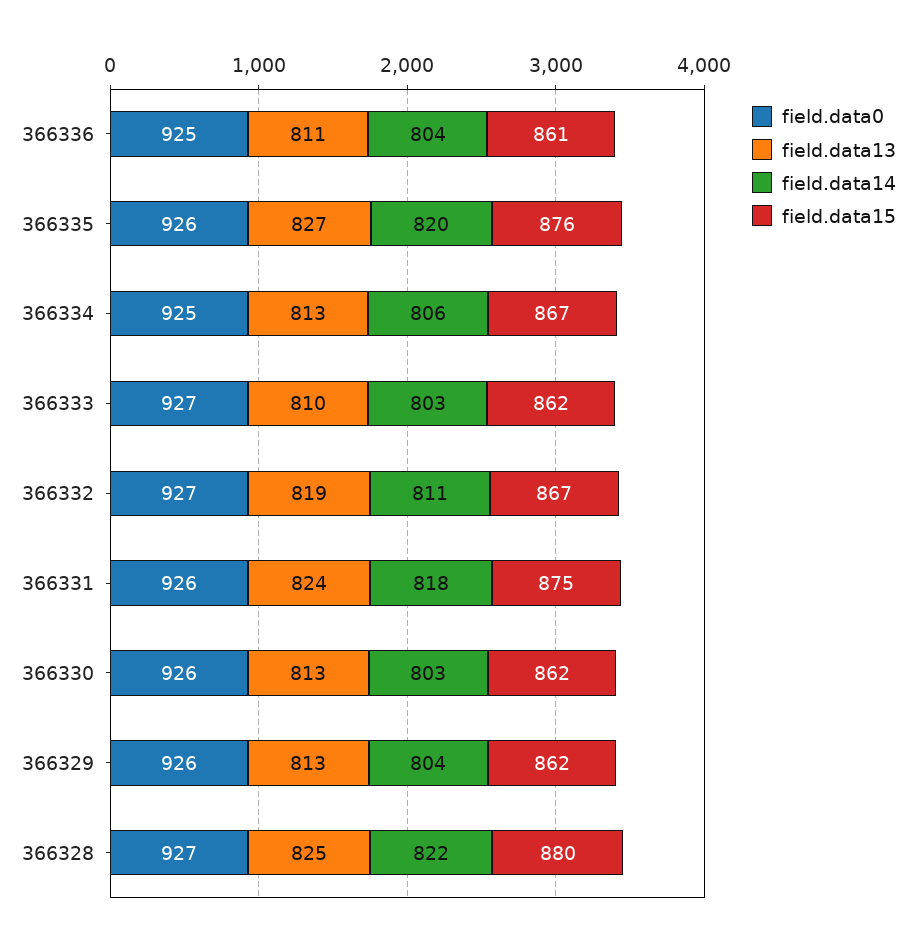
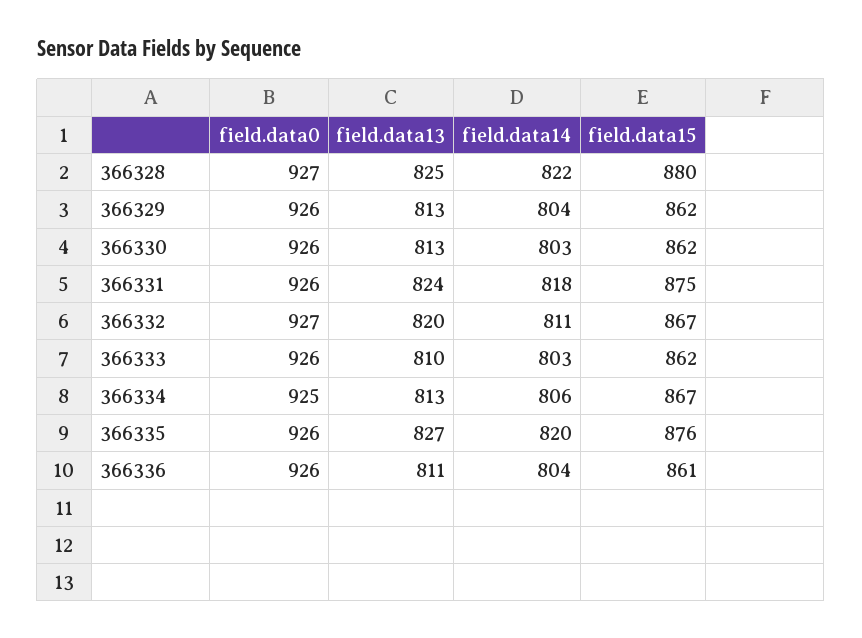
field.data0, 366336: 925 -> 926
field.data0, 366333: 927 -> 926
field.data13, 366332: 819 -> 820

